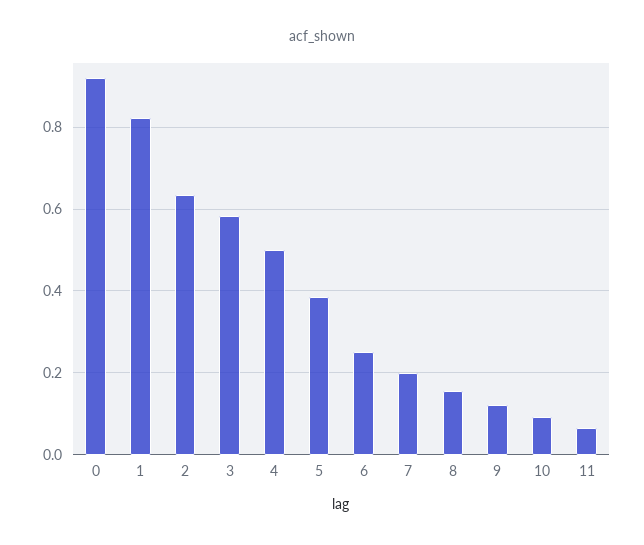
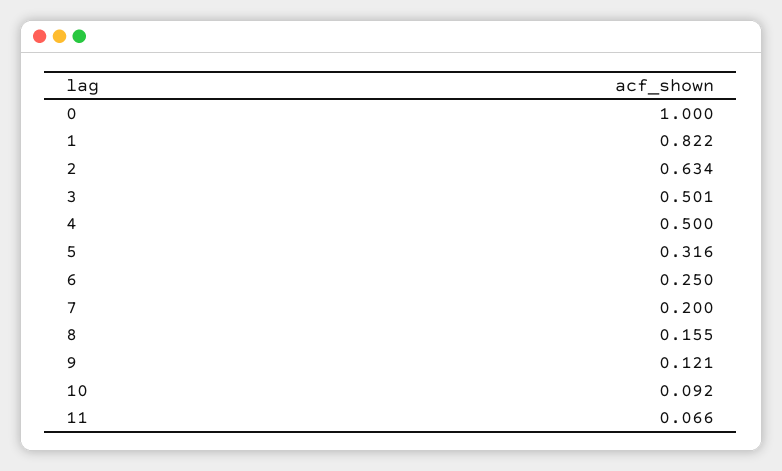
0: 0.92 -> 1
3: 0.58 -> 0.501
5: 0.38 -> 0.316

